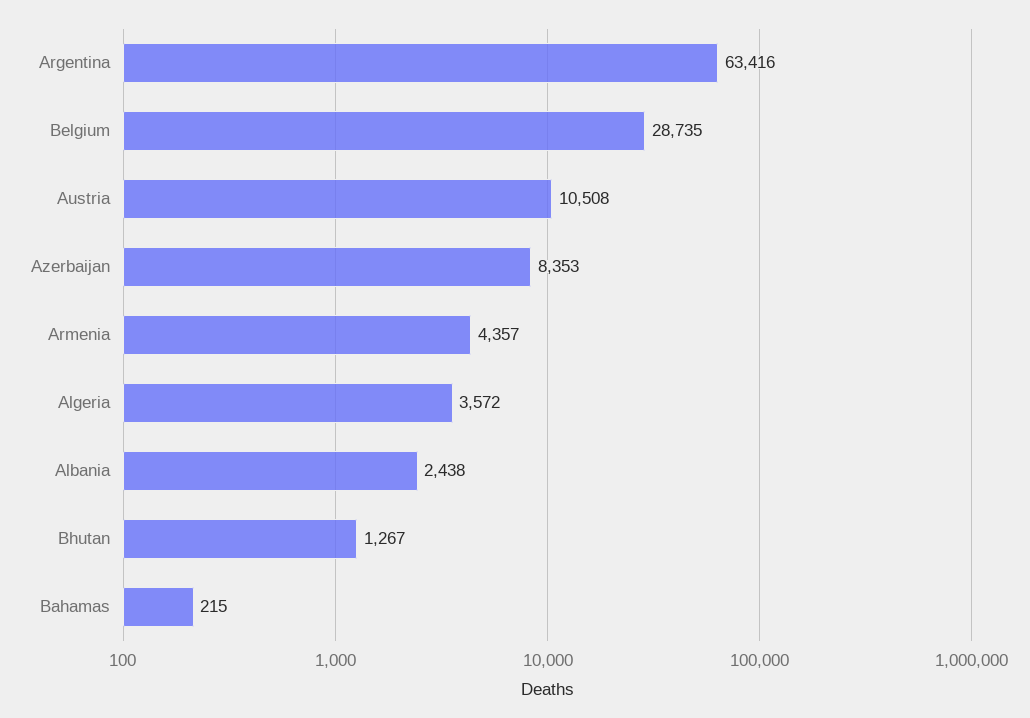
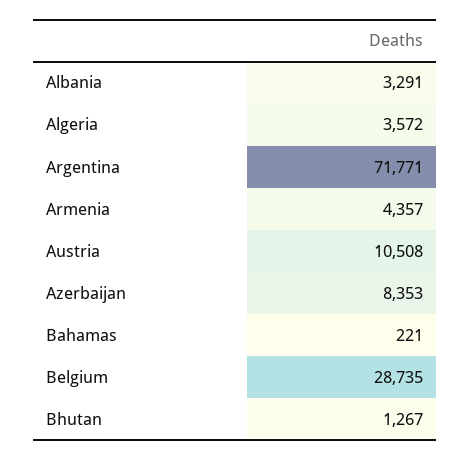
Argentina: 63416 -> 71771
Albania: 2438 -> 3291
Bahamas: 215 -> 221

